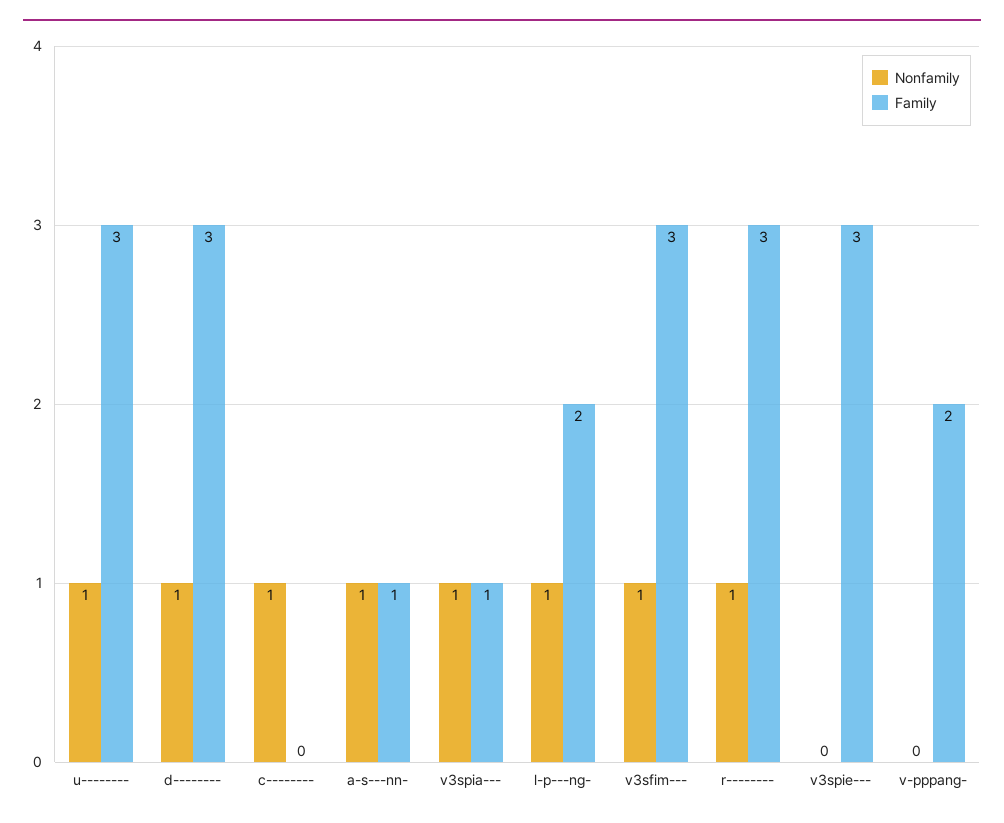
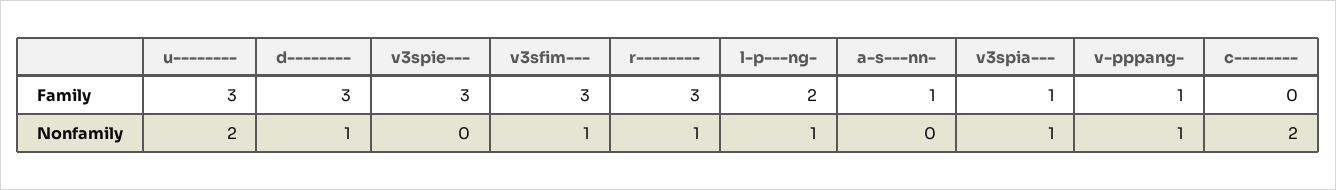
Nonfamily, u--------: 1 -> 2
Nonfamily, c--------: 1 -> 2
Nonfamily, a-s---nn-: 1 -> 0
Nonfamily, v-pppang-: 0 -> 1
Family, v-pppang-: 2 -> 1

